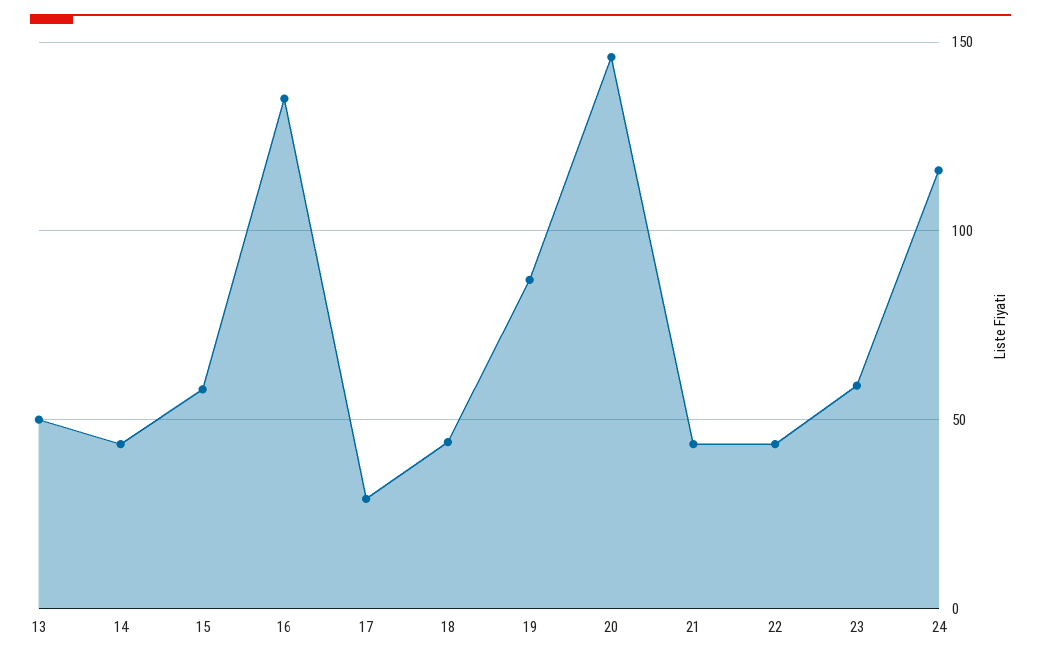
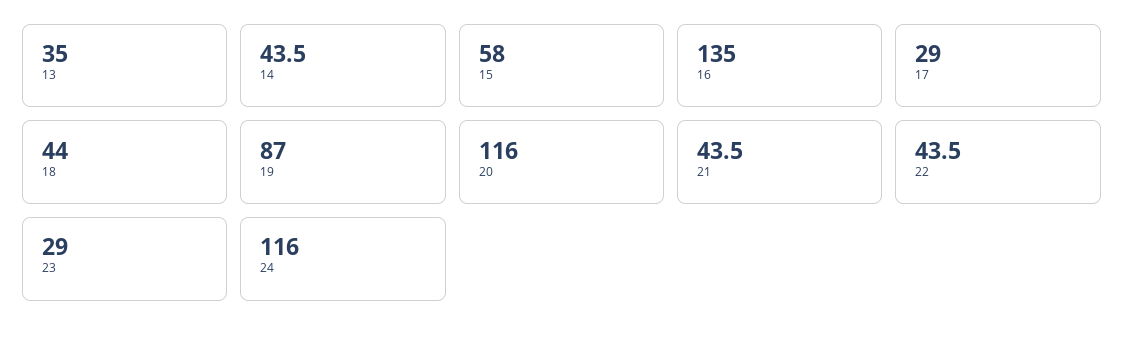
13: 50 -> 35
20: 145 -> 116
23: 60 -> 29

